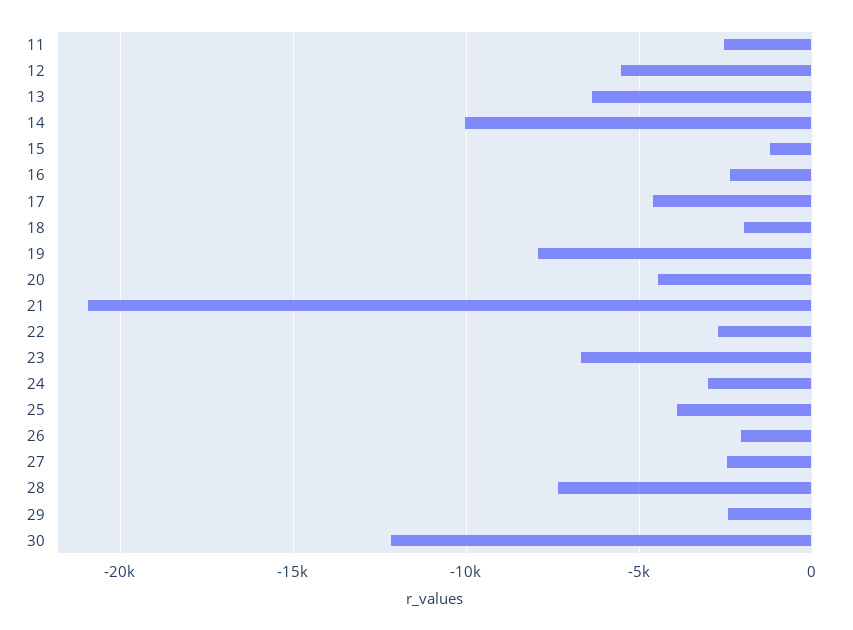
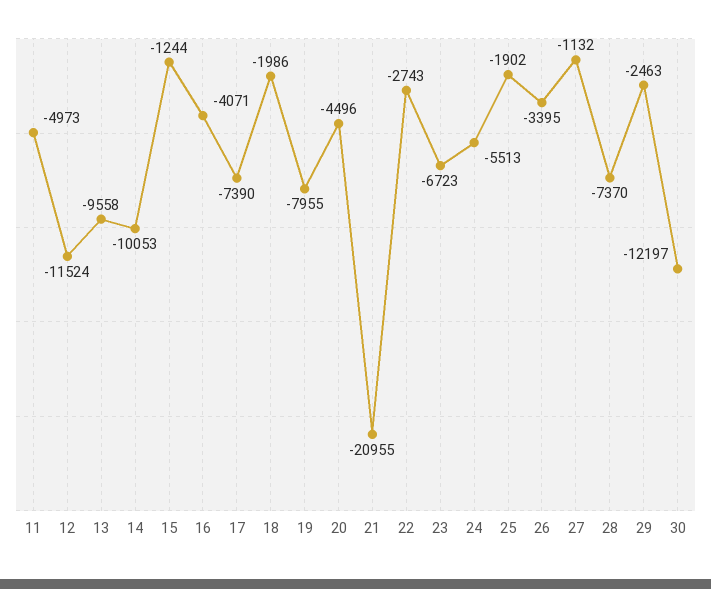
11: -2500 -> -4973
12: -5500 -> -11524
13: -6500 -> -9558
16: -2500 -> -4071
17: -4500 -> -7390
24: -3000 -> -5513
25: -4000 -> -1902
26: -2000 -> -3395
27: -2500 -> -1132

